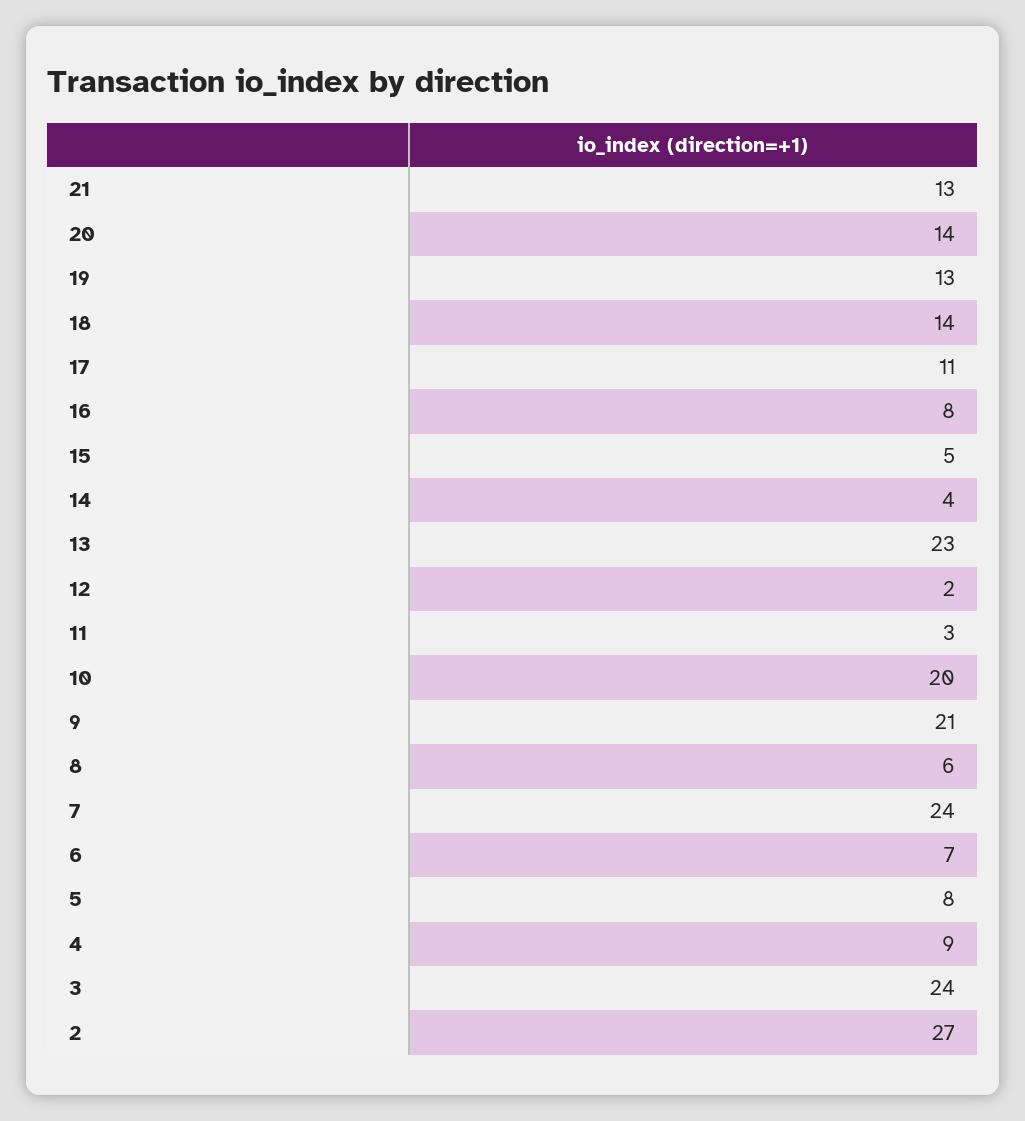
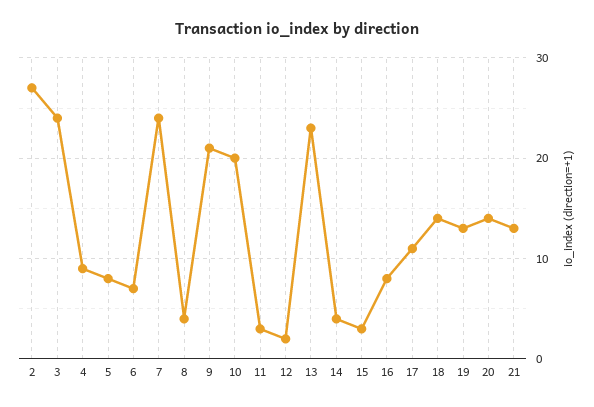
15: 5 -> 3
8: 6 -> 4

